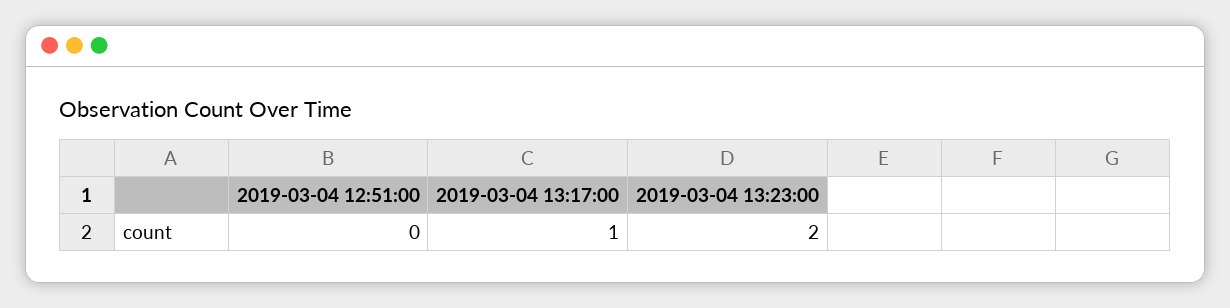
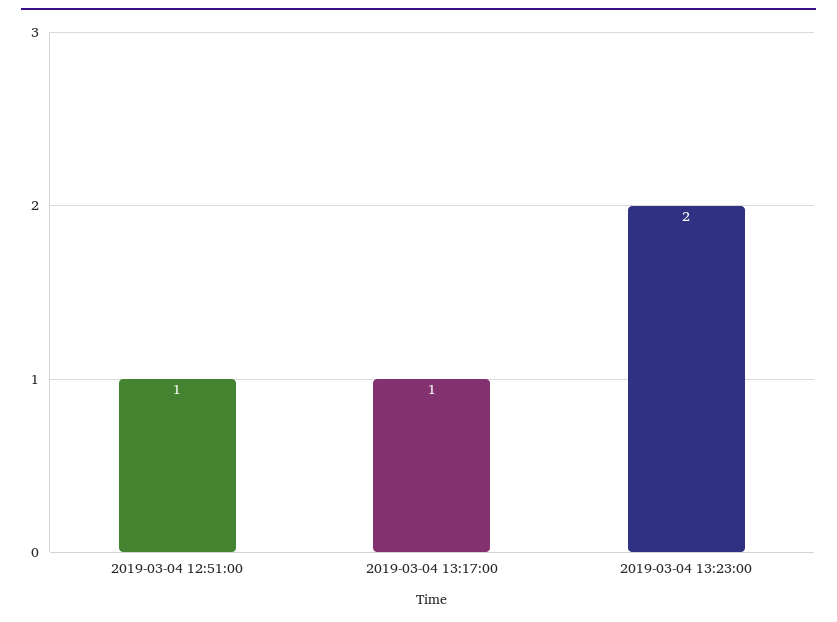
2019-03-04 12:51:00: 0 -> 1

